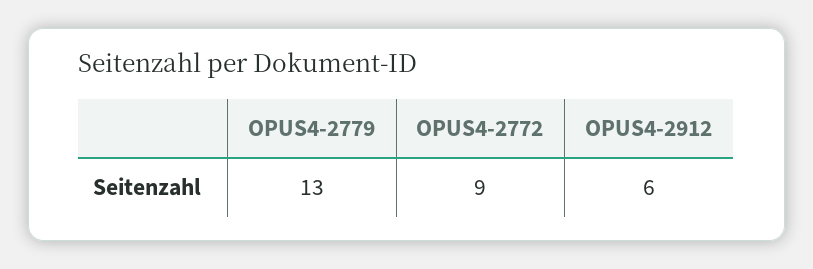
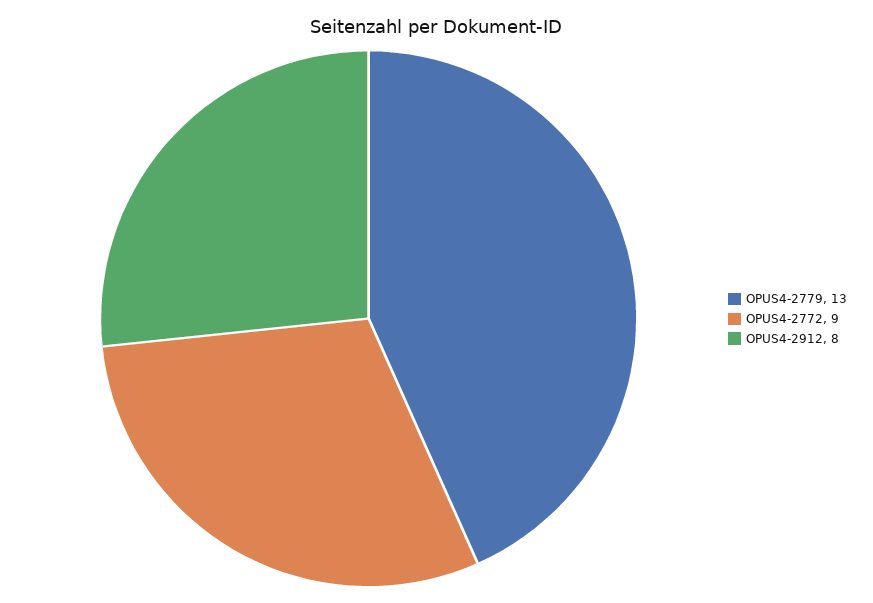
OPUS4-2912: 6 -> 8

